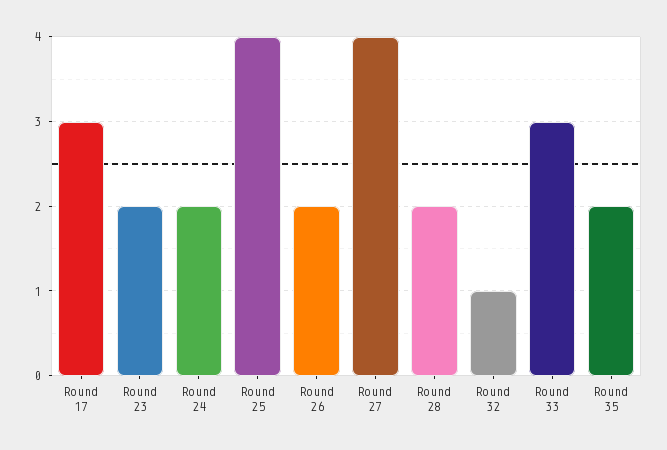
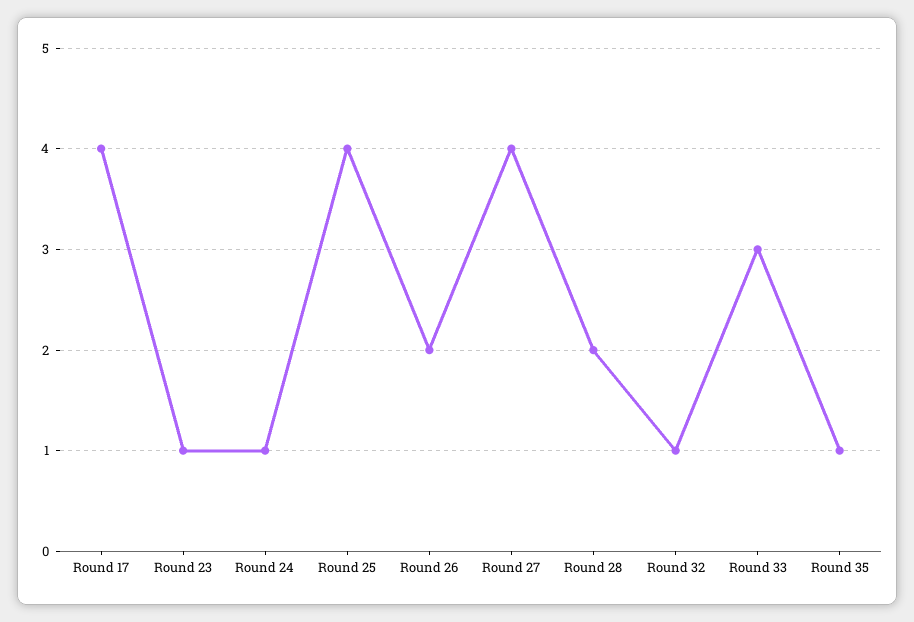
Round 17: 3 -> 4
Round 23: 2 -> 1
Round 24: 2 -> 1
Round 35: 2 -> 1

